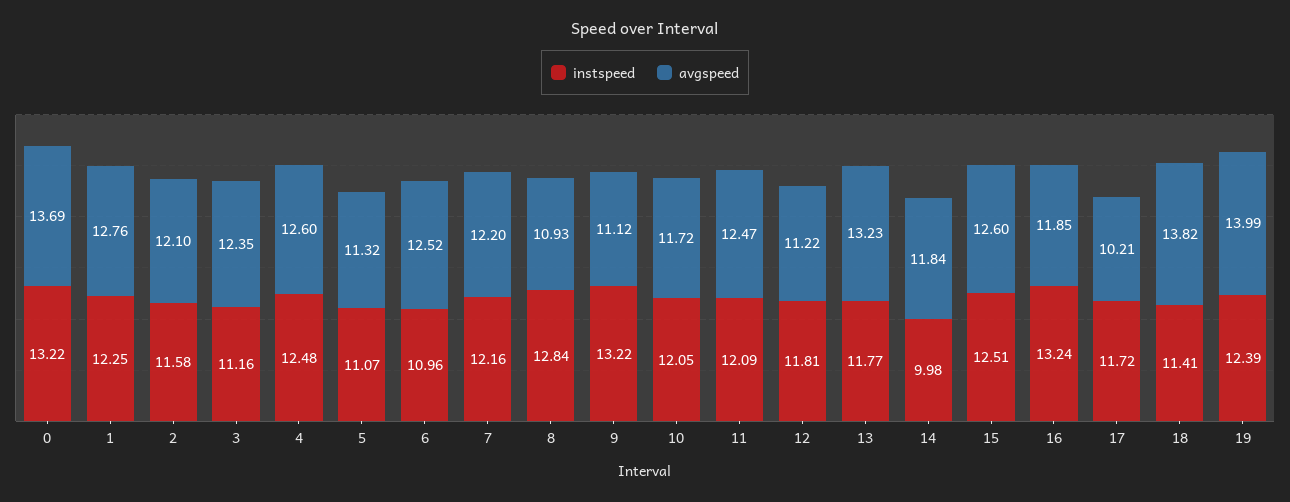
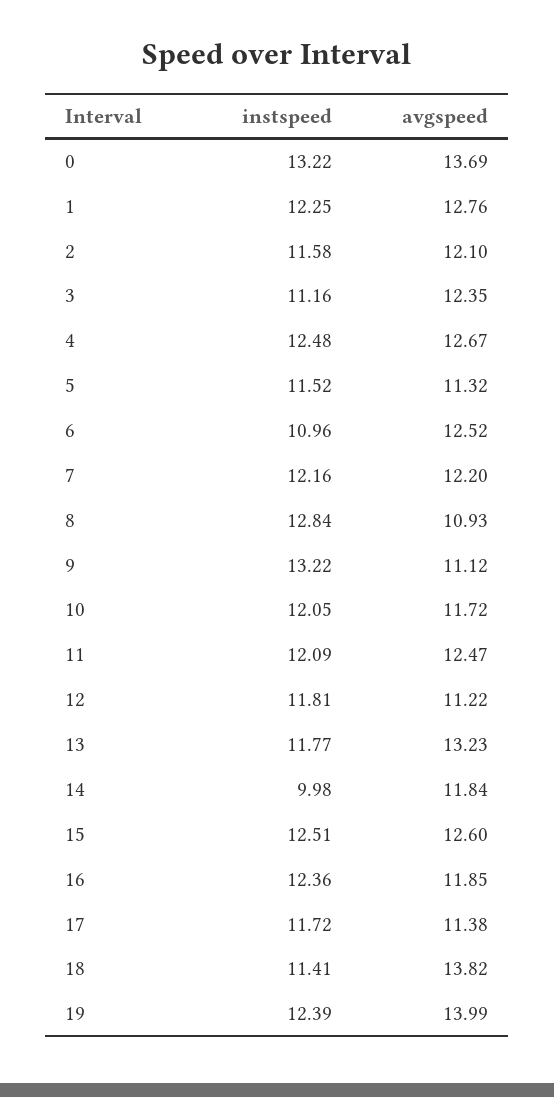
avgspeed, 4: 12.6 -> 12.67
instspeed, 5: 11.07 -> 11.52
instspeed, 16: 13.24 -> 12.36
avgspeed, 17: 10.21 -> 11.38

